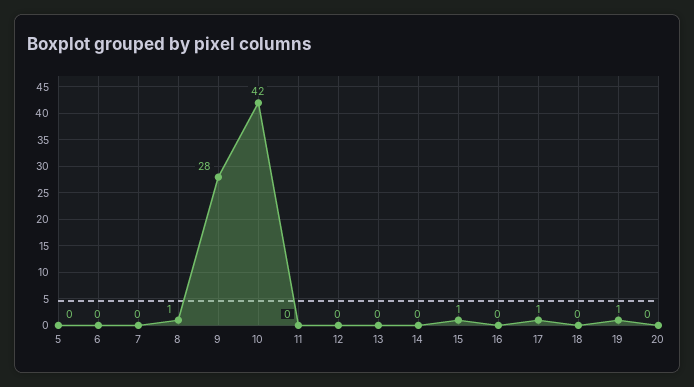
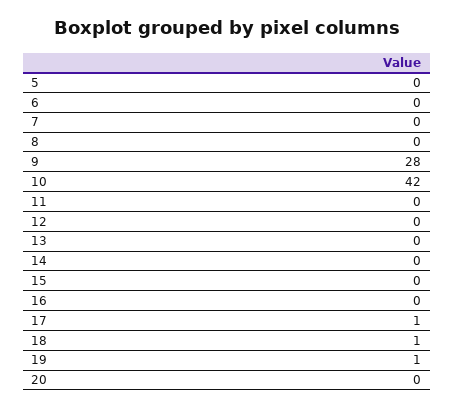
8: 1 -> 0
15: 1 -> 0
18: 0 -> 1

